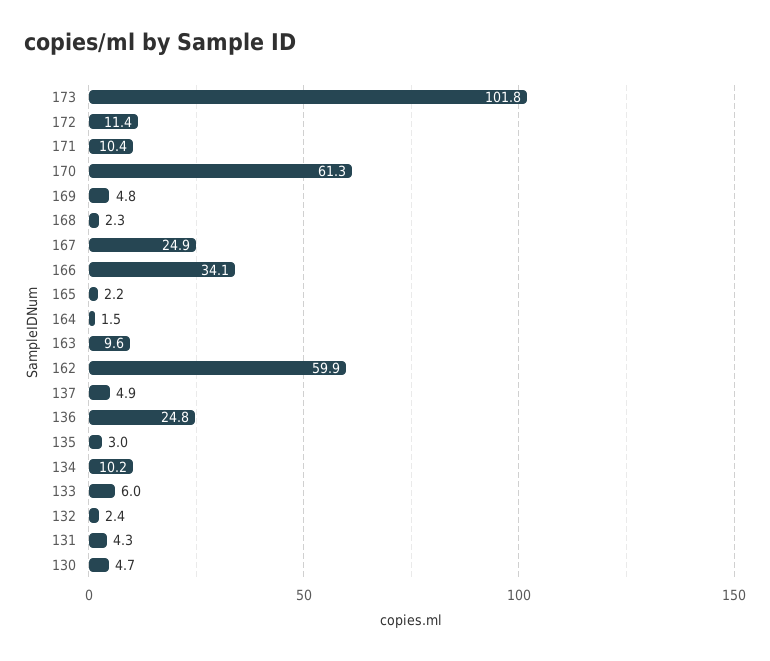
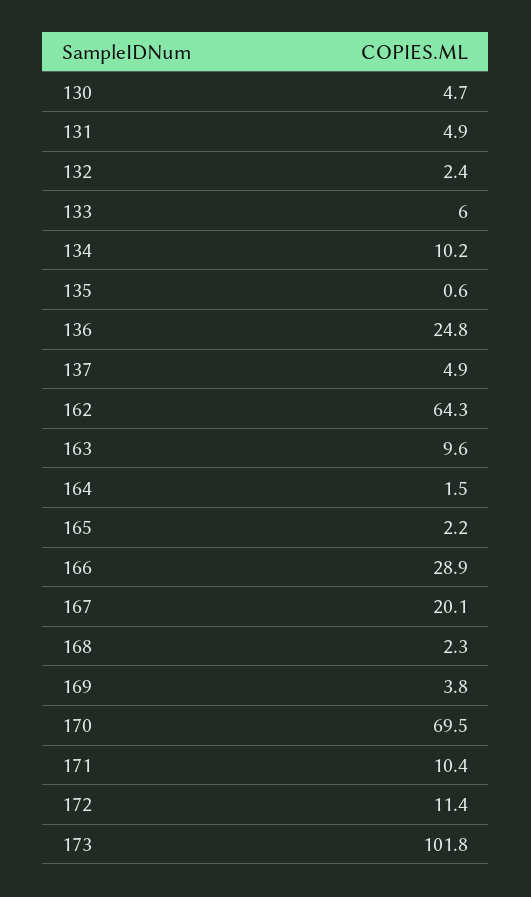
170: 61.3 -> 69.5
169: 4.8 -> 3.8
167: 24.9 -> 20.1
166: 34.1 -> 28.9
162: 59.9 -> 64.3
135: 3 -> 0.6
131: 4.3 -> 4.9

